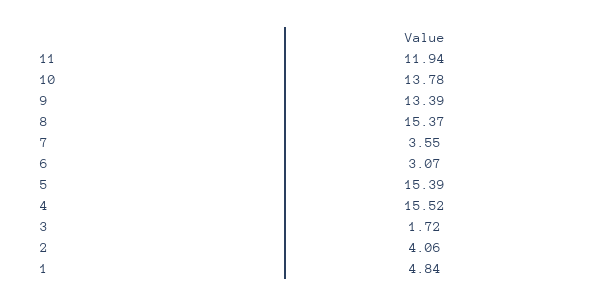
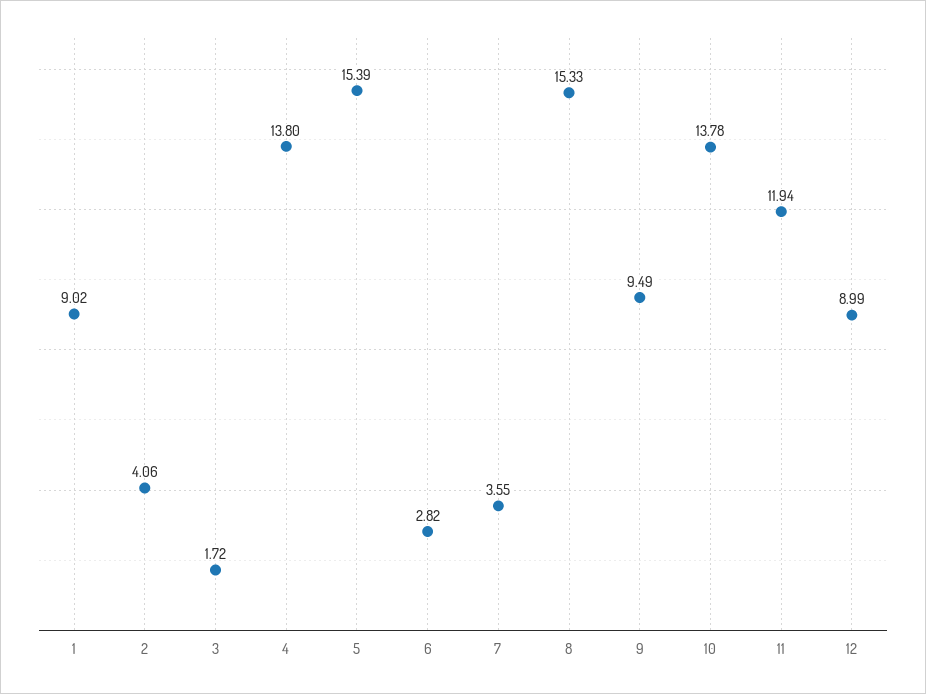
9: 13.39 -> 9.49
8: 15.37 -> 15.33
6: 3.07 -> 2.82
4: 15.52 -> 13.8
1: 4.84 -> 9.02
12: none -> 8.99

